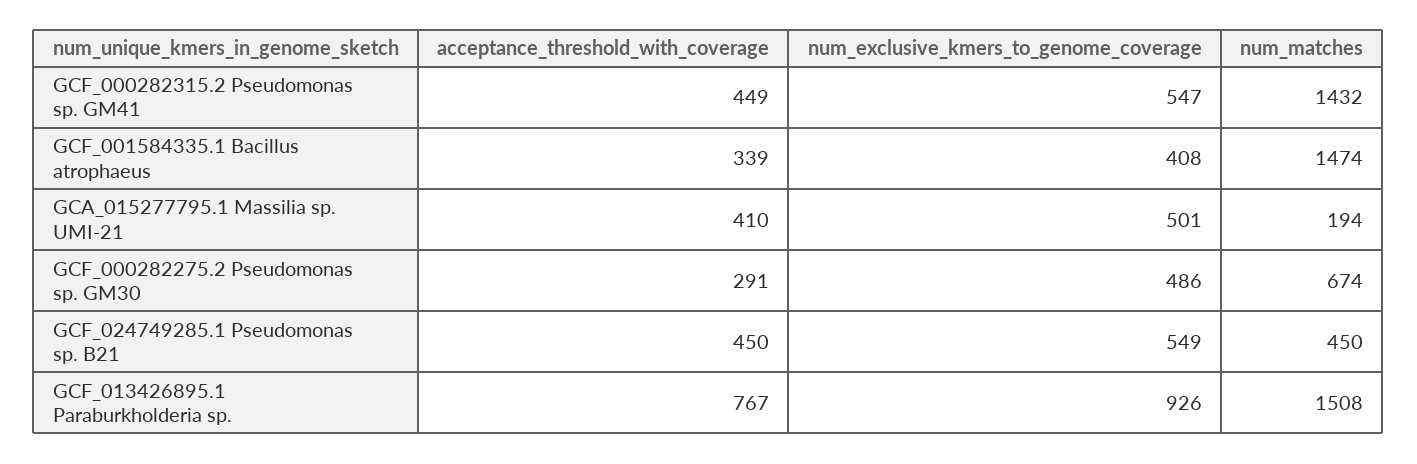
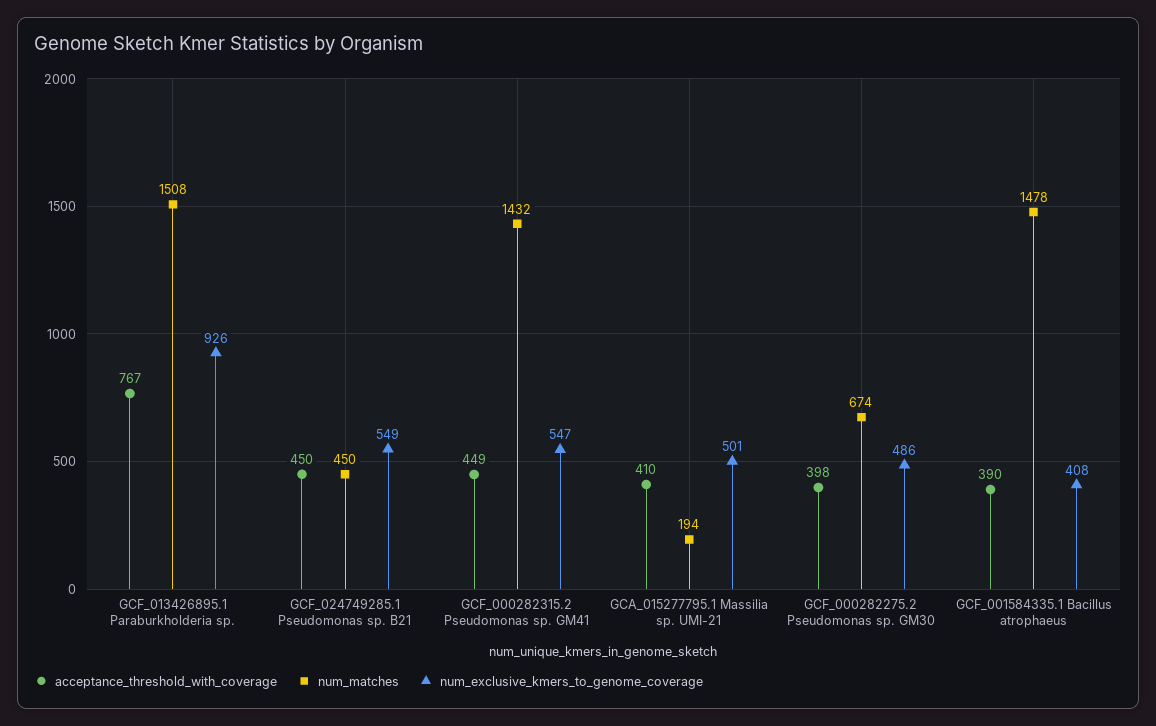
acceptance_threshold_with_coverage, GCF_001584335.1 Bacillus atrophaeus: 339 -> 390
num_matches, GCF_001584335.1 Bacillus atrophaeus: 1474 -> 1478
acceptance_threshold_with_coverage, GCF_000282275.2 Pseudomonas sp. GM30: 291 -> 398

